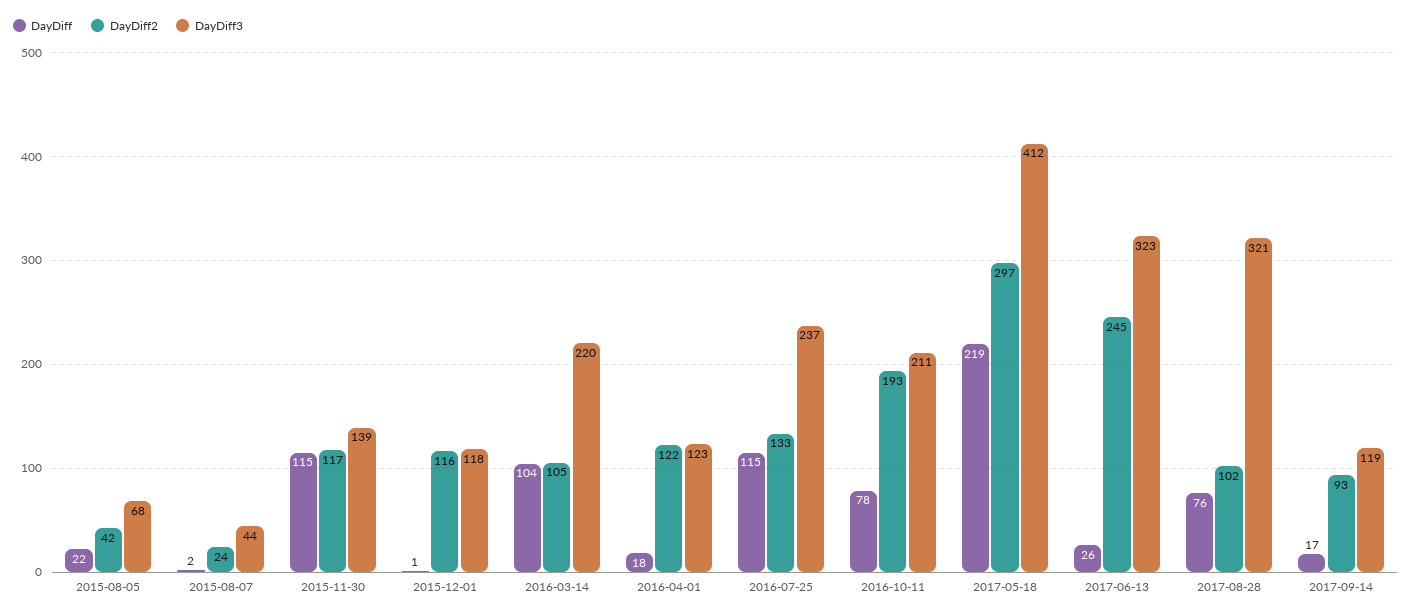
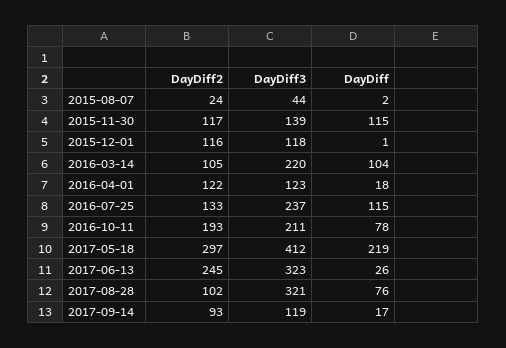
DayDiff, 2015-08-05: 22 -> none
DayDiff2, 2015-08-05: 42 -> none
DayDiff3, 2015-08-05: 68 -> none

